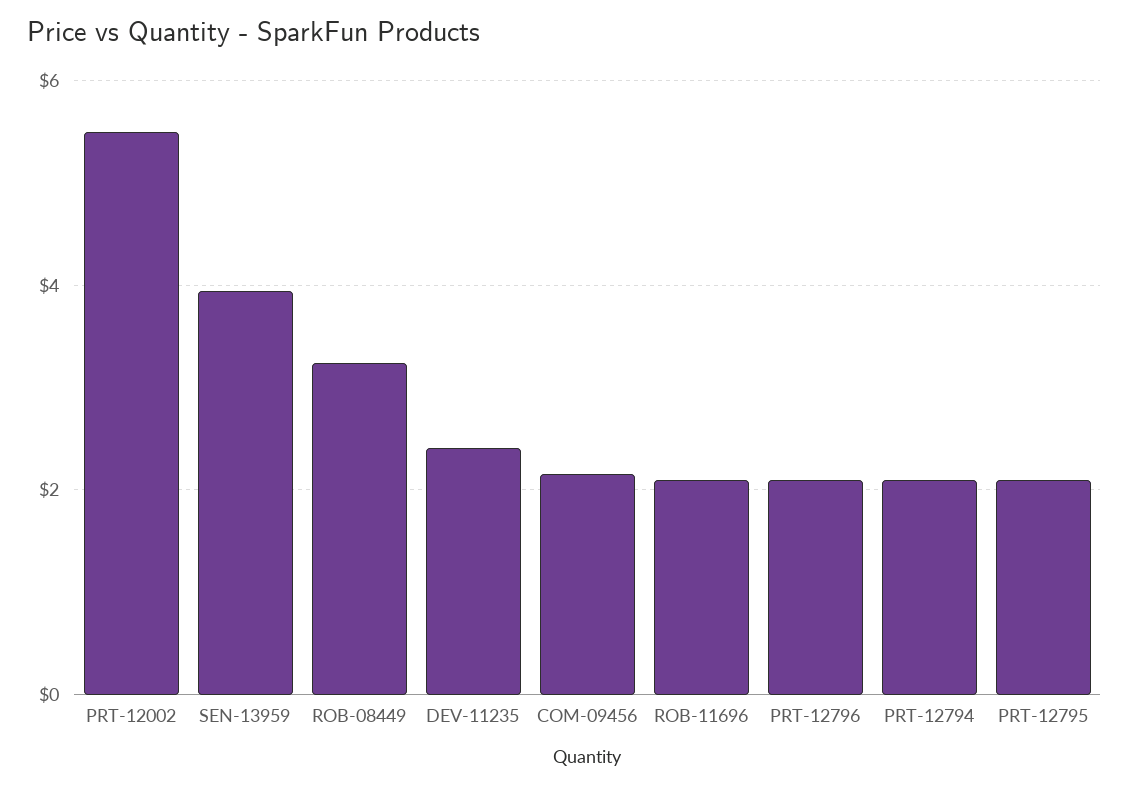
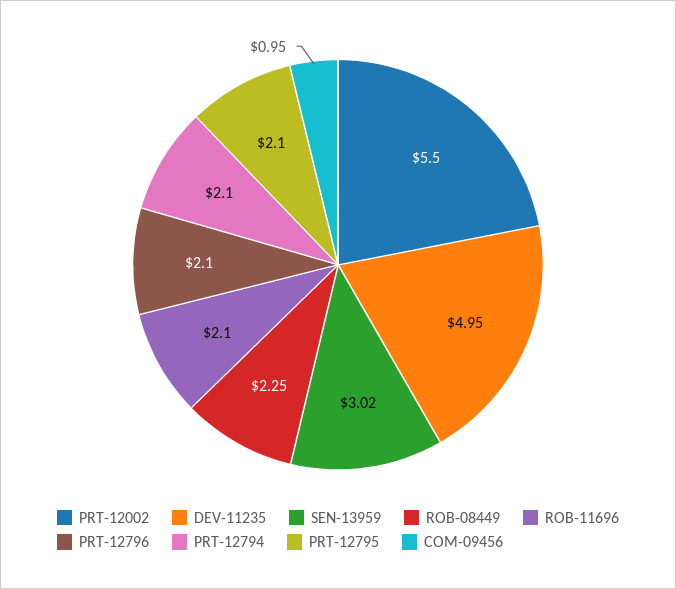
SEN-13959: 4 -> 3.02
ROB-08449: 3.2 -> 2.25
DEV-11235: 2.4 -> 4.95
COM-09456: 2.2 -> 0.95

